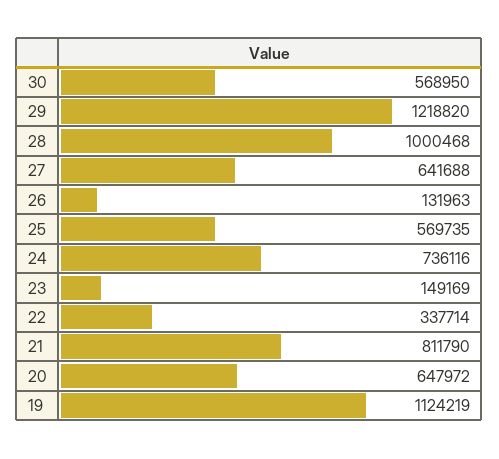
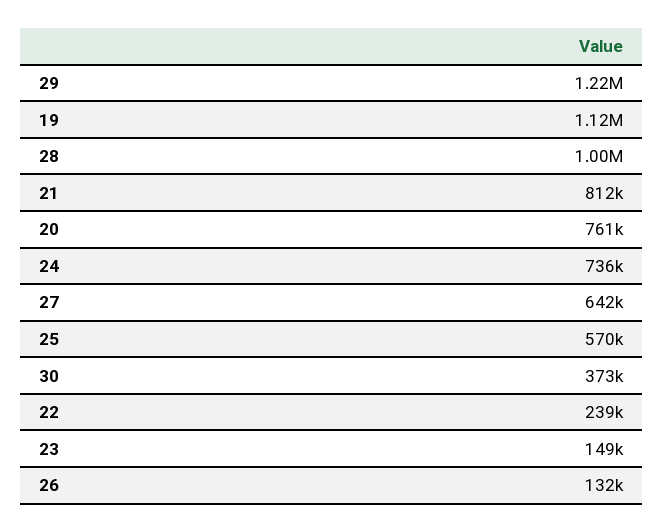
30: 568950 -> 373000
22: 337714 -> 239000
20: 647972 -> 761000

